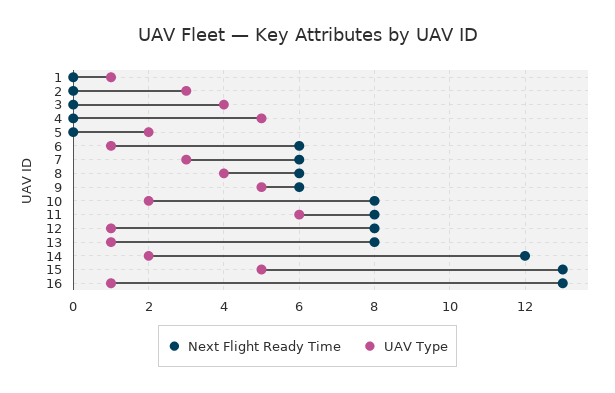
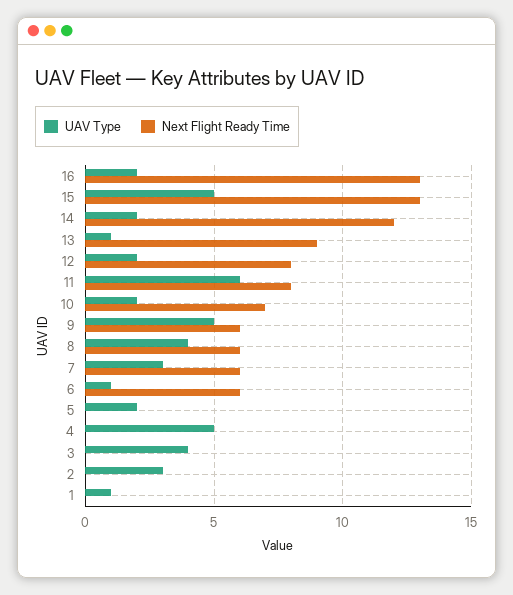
Next Flight Ready Time, 10: 8 -> 7
UAV Type, 12: 1 -> 2
Next Flight Ready Time, 13: 8 -> 9
UAV Type, 16: 1 -> 2

